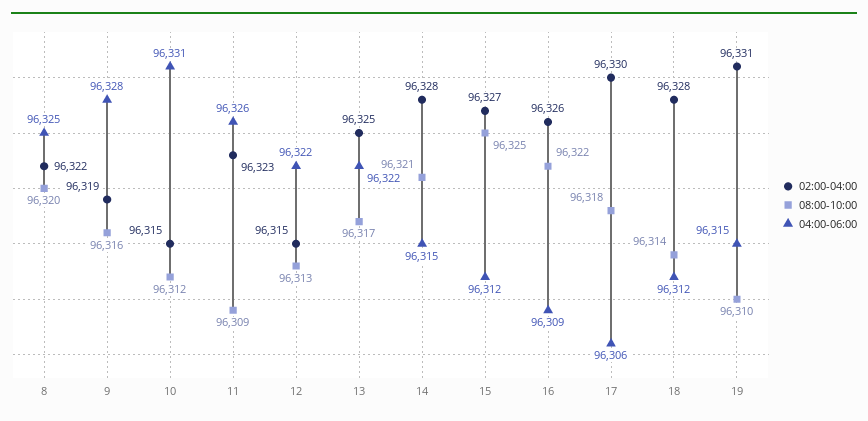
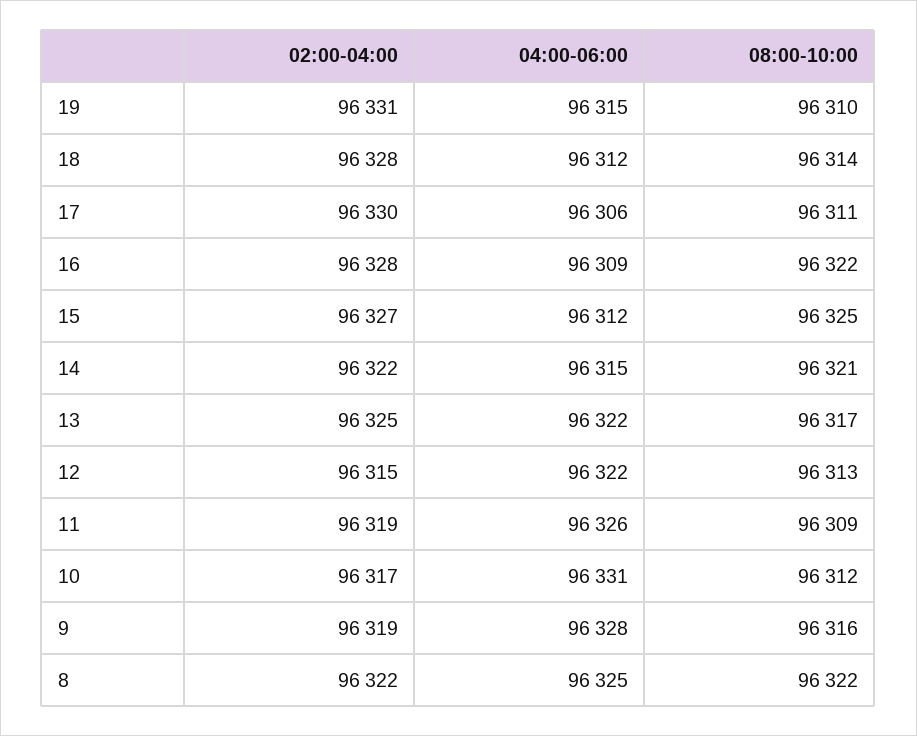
08:00-10:00, 8: 96320 -> 96322
02:00-04:00, 10: 96315 -> 96317
02:00-04:00, 11: 96323 -> 96319
02:00-04:00, 14: 96328 -> 96322
02:00-04:00, 16: 96326 -> 96328
08:00-10:00, 17: 96318 -> 96311

